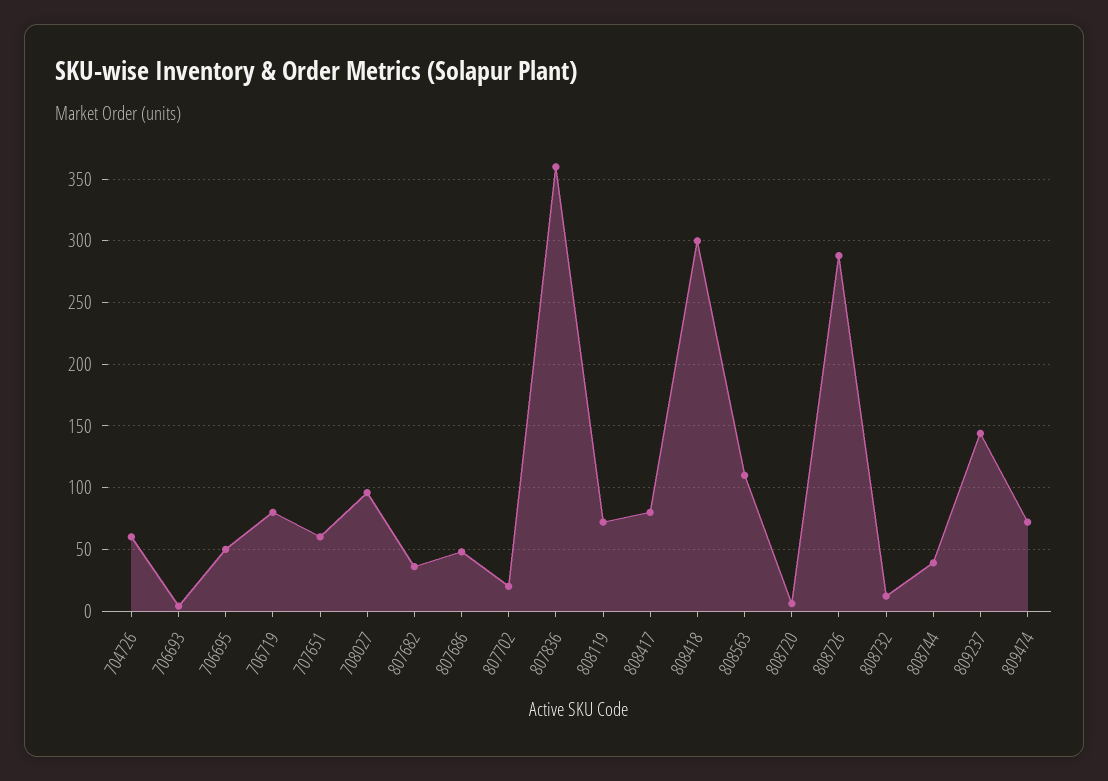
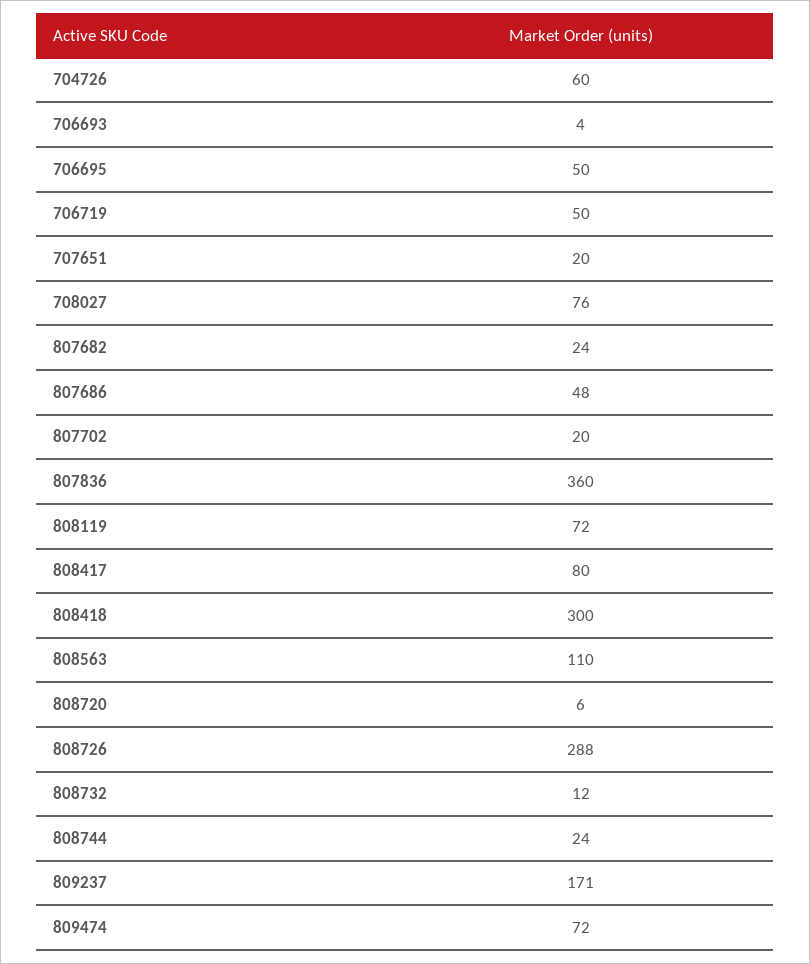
706719: 80 -> 50
707651: 60 -> 20
708027: 95 -> 76
807682: 35 -> 24
808744: 40 -> 24
809237: 145 -> 171

